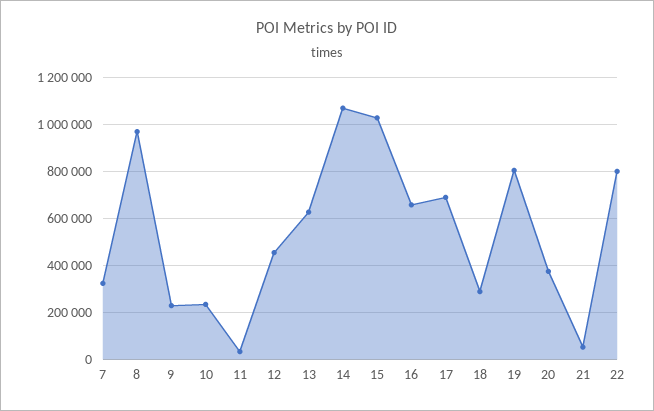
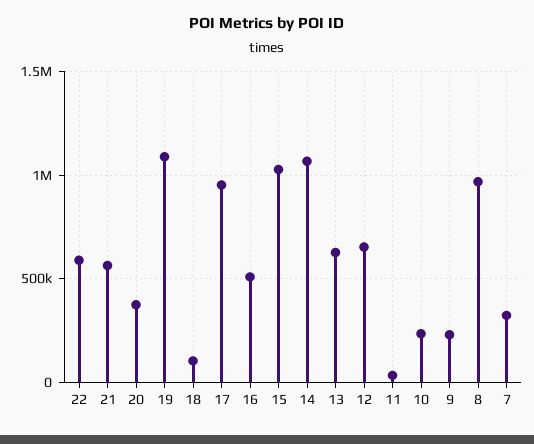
12: 450000 -> 650000
16: 650000 -> 500000
17: 700000 -> 950000
18: 300000 -> 100000
19: 800000 -> 1100000
21: 50000 -> 550000
22: 800000 -> 600000

